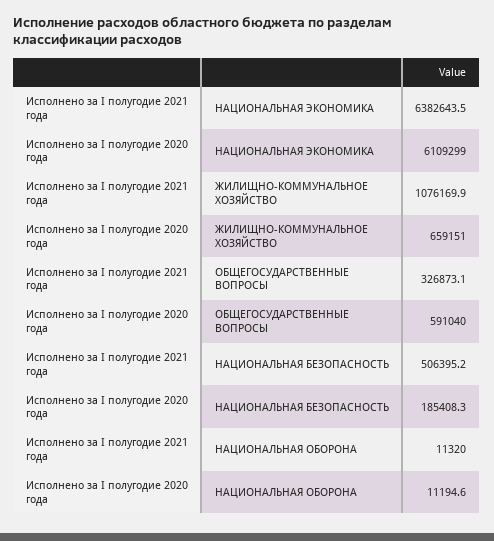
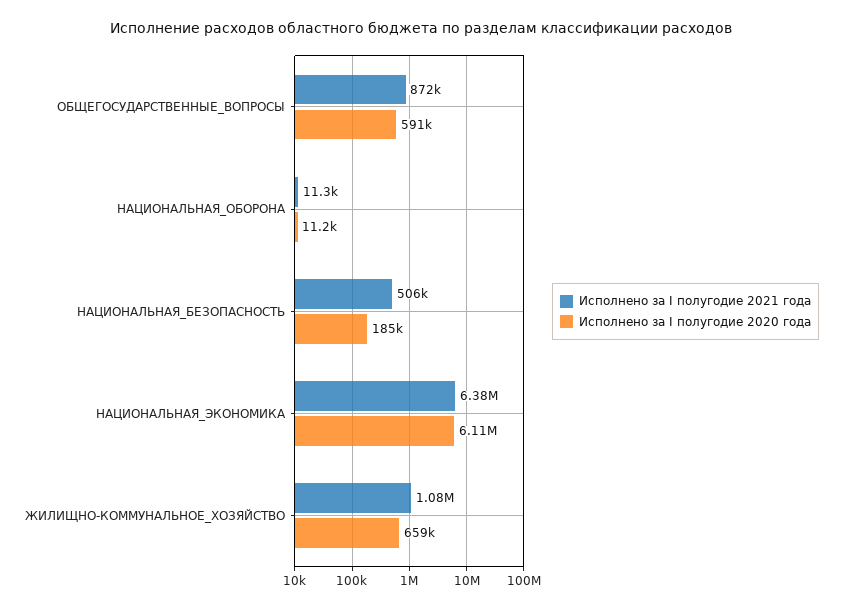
Исполнено за I полугодие 2021 года, ОБЩЕГОСУДАРСТВЕННЫЕ ВОПРОСЫ: 326873.1 -> 872000

